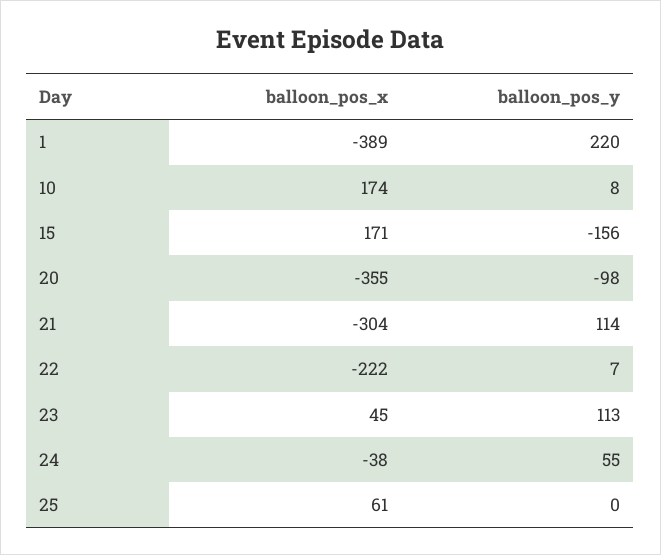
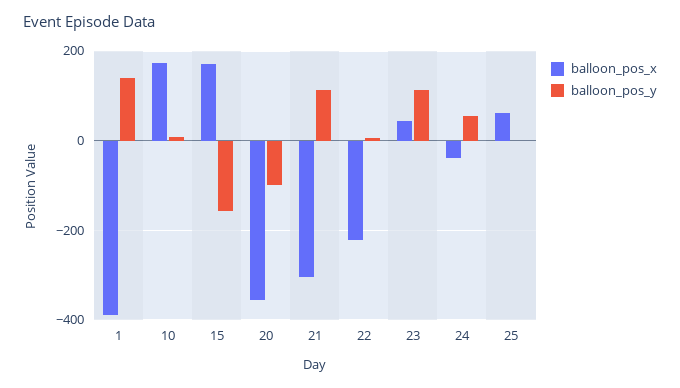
balloon_pos_y, 1: 220 -> 140

